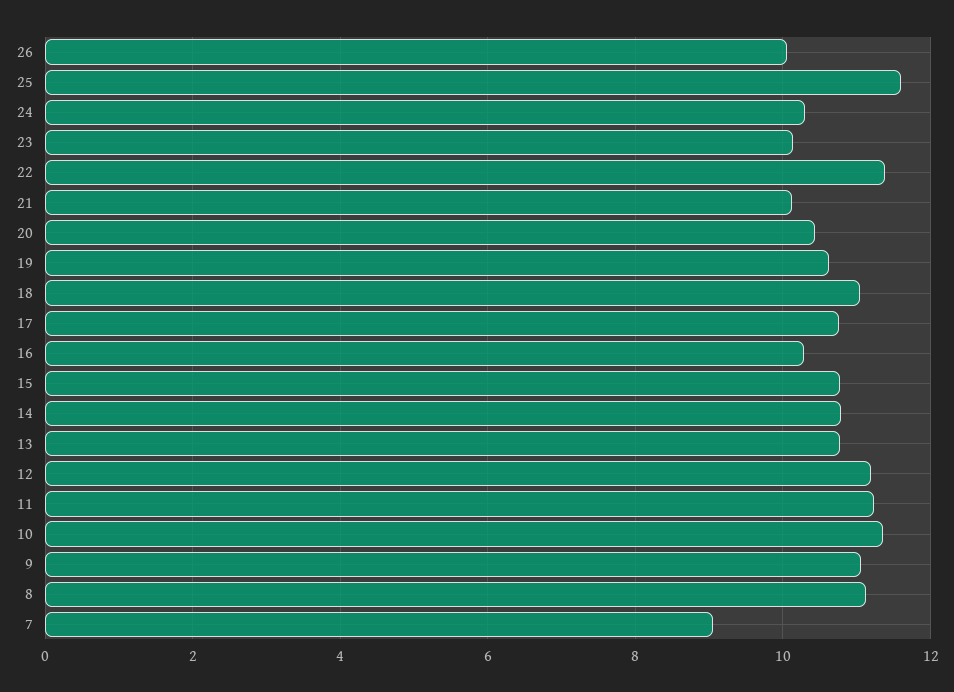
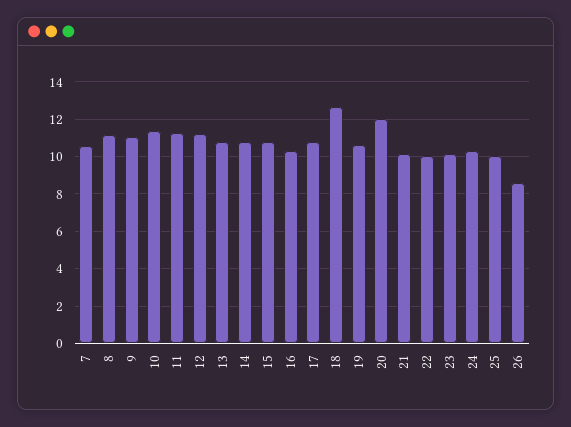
26: 10 -> 8.5
25: 11.6 -> 10
22: 11.4 -> 10
20: 10.4 -> 12
18: 11 -> 12.5
7: 9 -> 10.5

